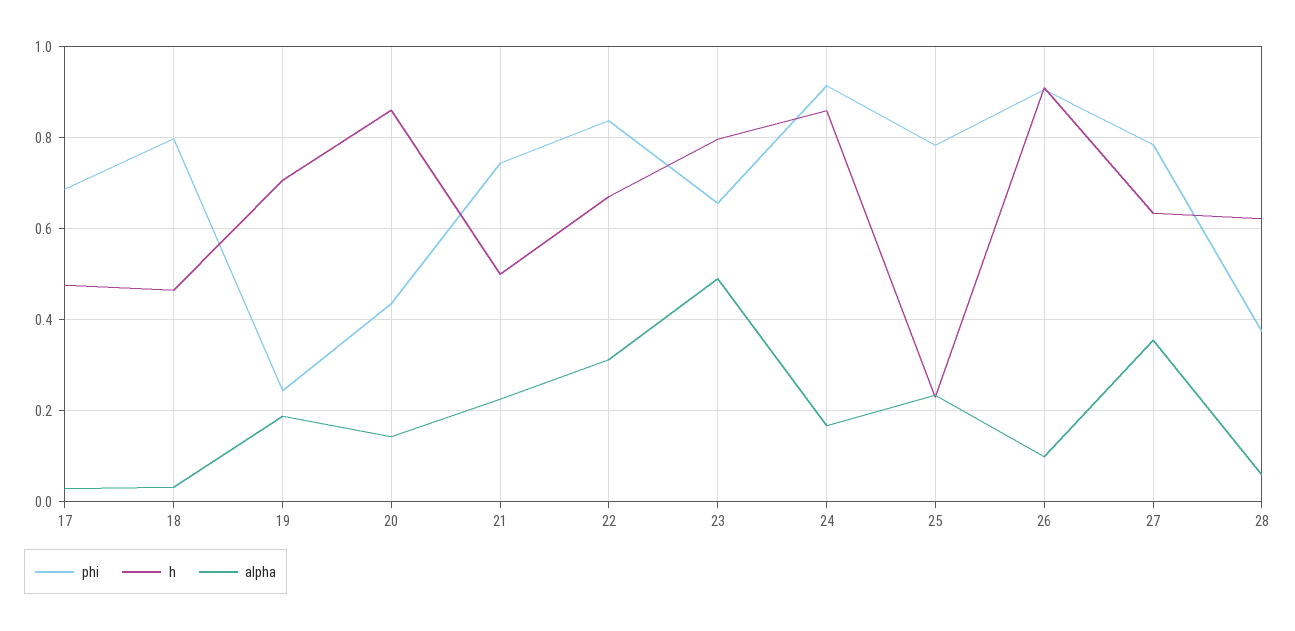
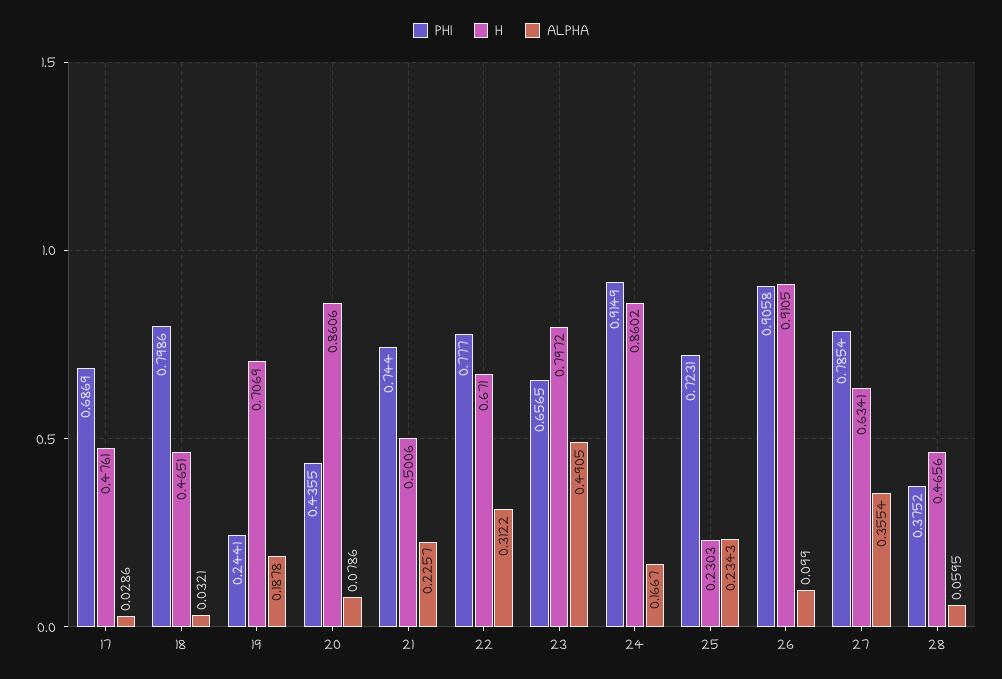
alpha, 20: 0.14 -> 0.0786
phi, 22: 0.84 -> 0.777
phi, 25: 0.78 -> 0.7231
h, 28: 0.62 -> 0.4656

